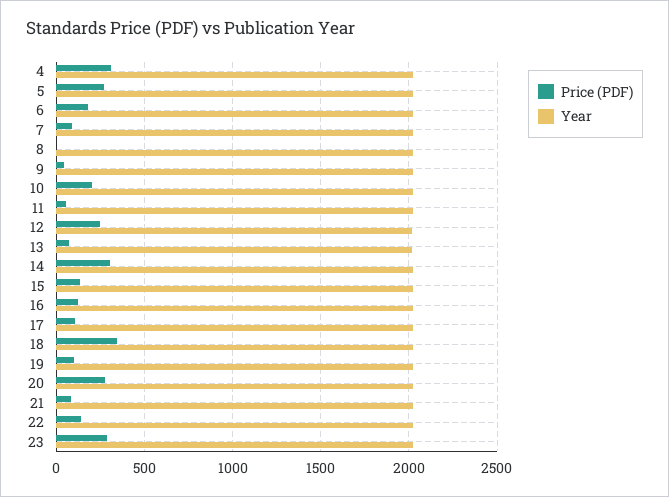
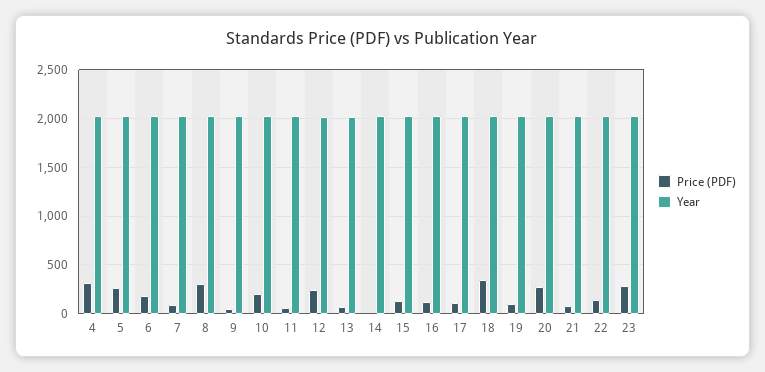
Price (PDF), 8: 0 -> 300
Price (PDF), 14: 300 -> 0

